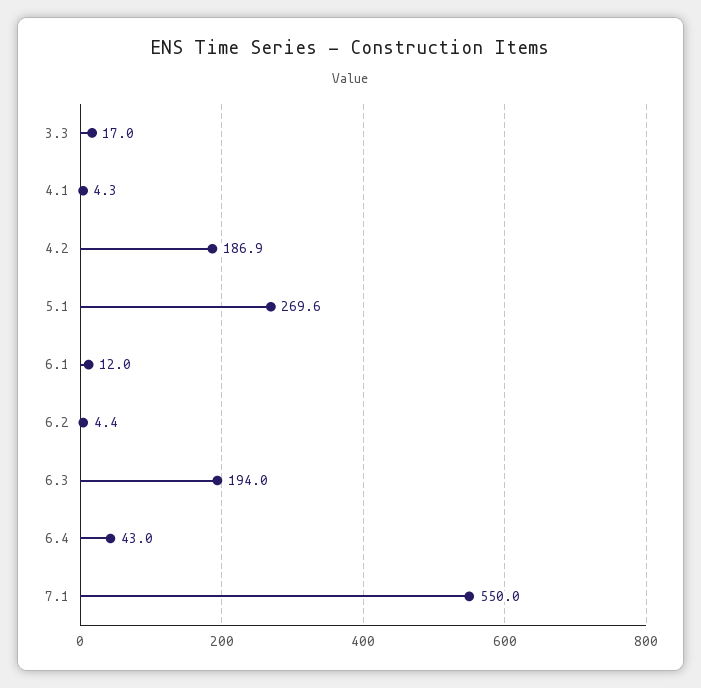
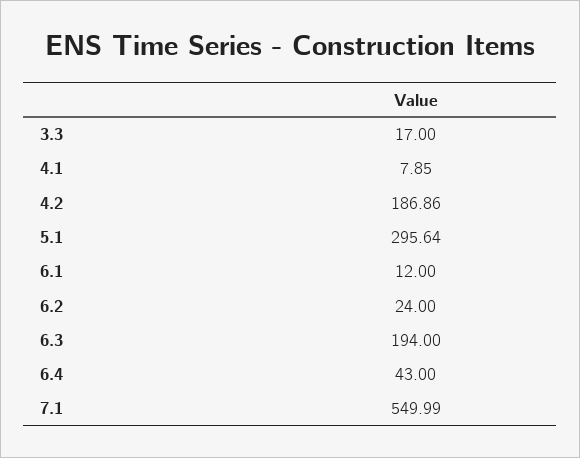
4.1: 4.3 -> 7.85
5.1: 269.6 -> 295.64
6.2: 4.4 -> 24

